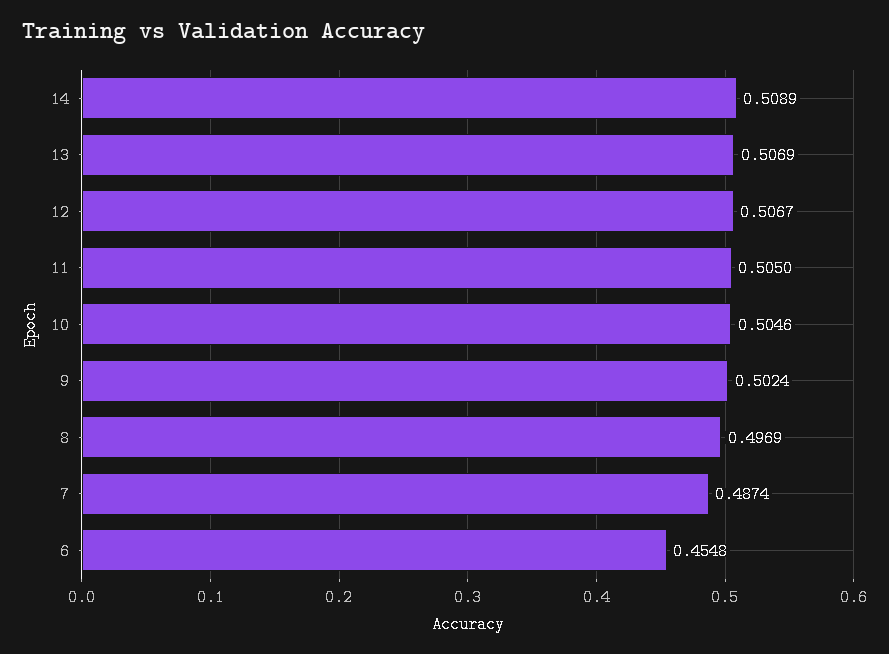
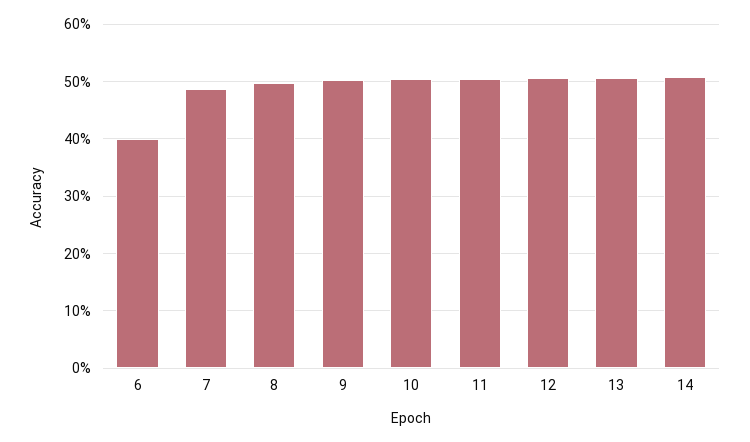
6: 0.4548 -> 0.4

